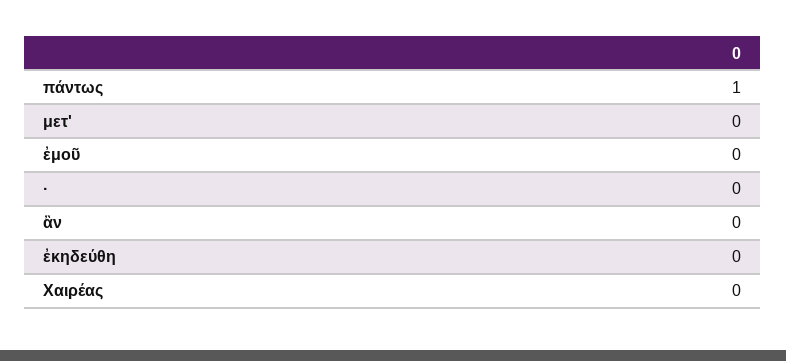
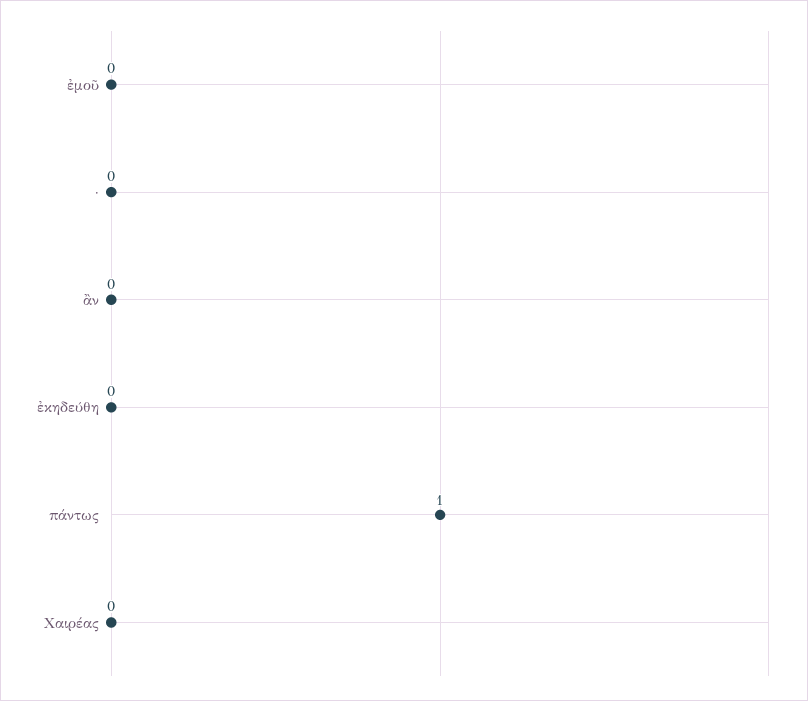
μετ': 0 -> none

